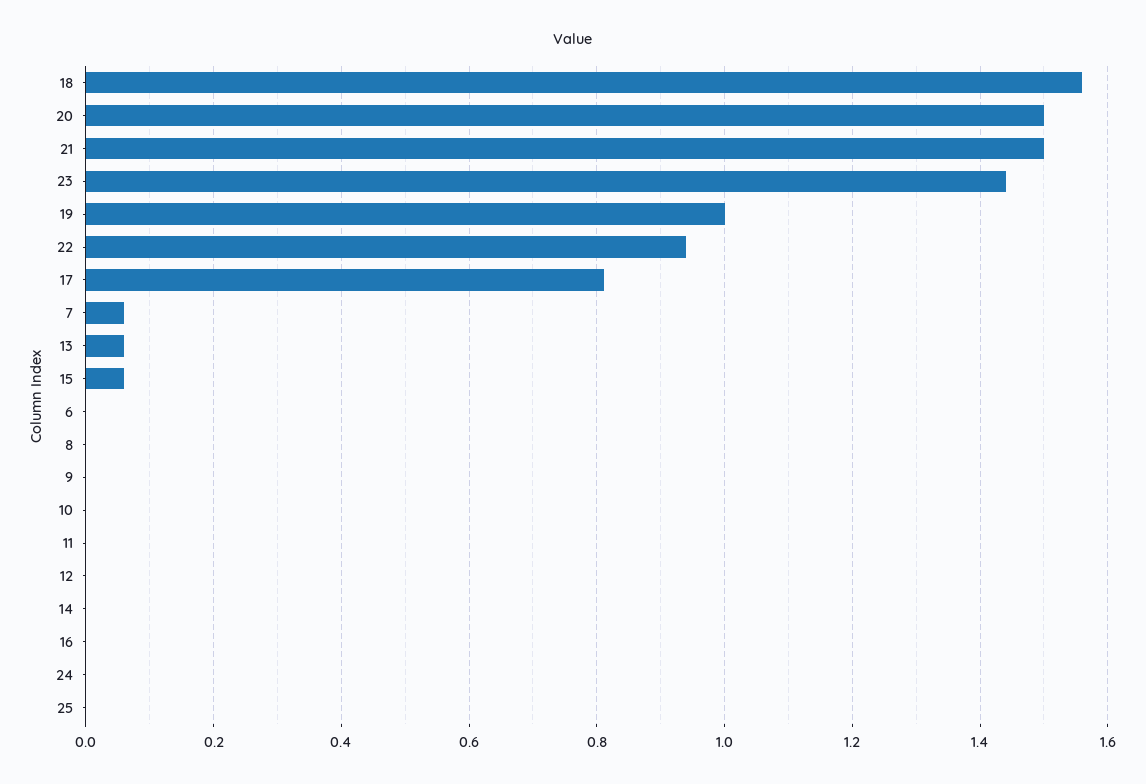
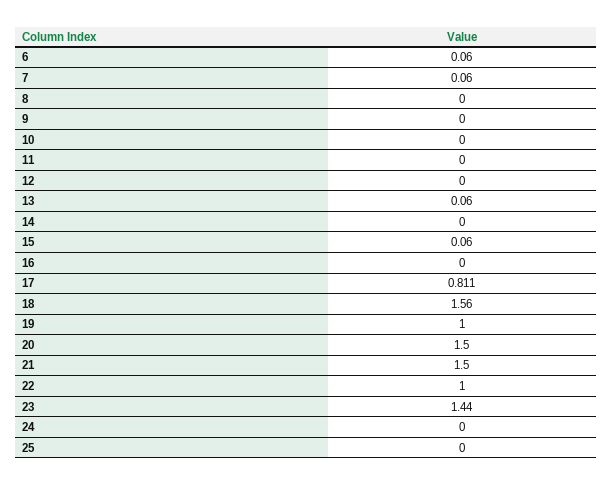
22: 0.94 -> 1
6: 0 -> 0.06

